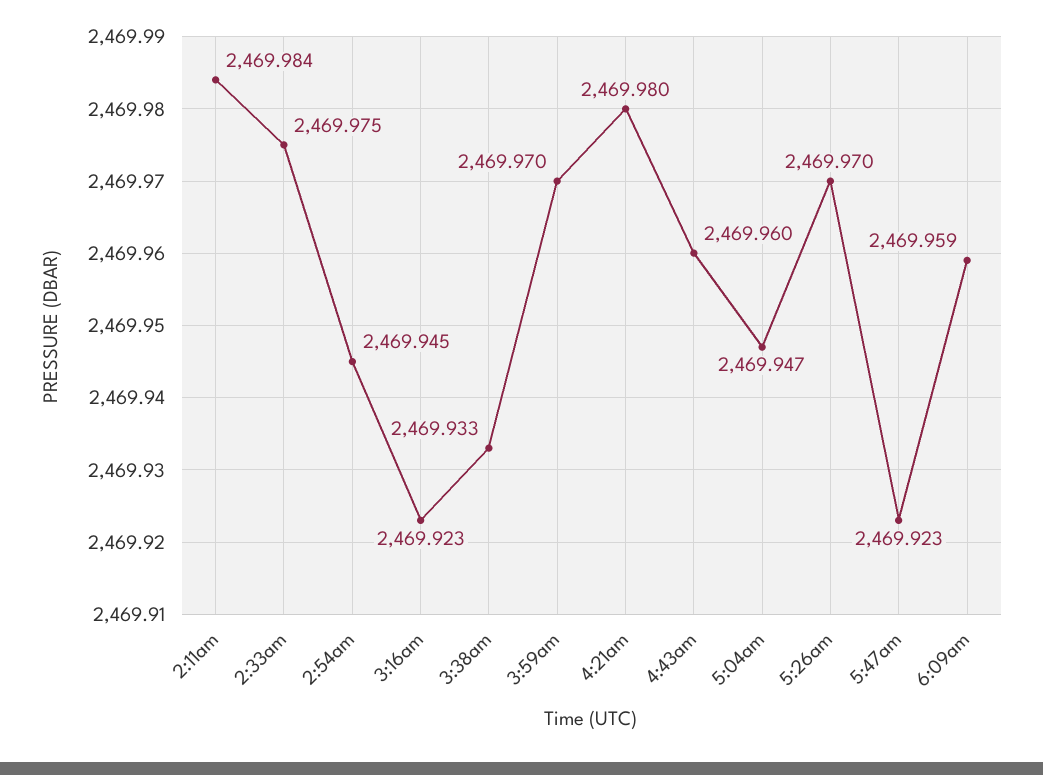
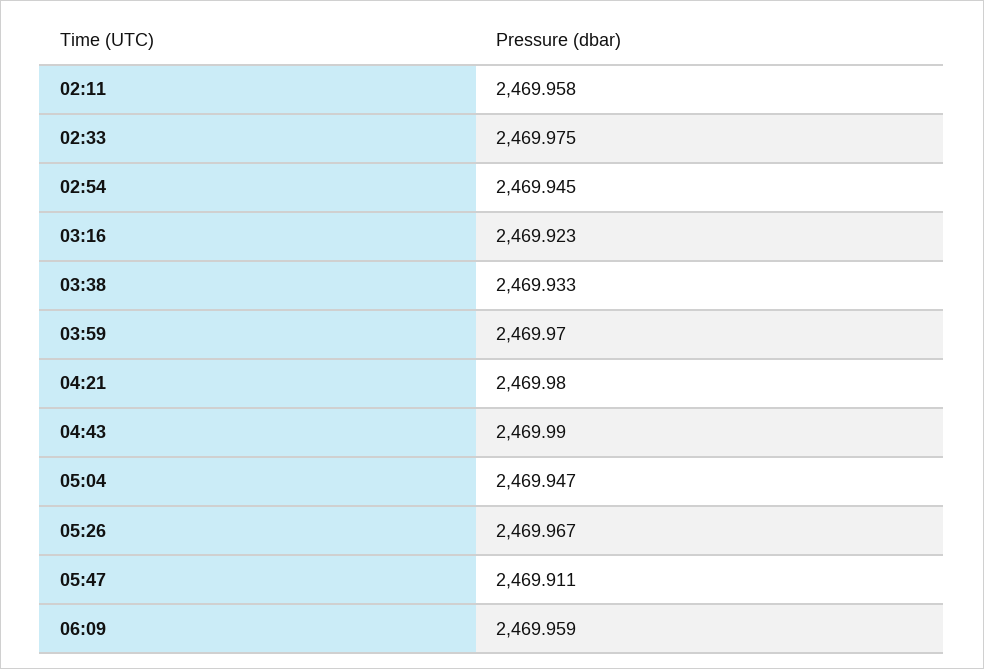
2:11am: 2469.984 -> 2469.958
4:43am: 2469.96 -> 2469.99
5:26am: 2469.97 -> 2469.967
5:47am: 2469.923 -> 2469.911

